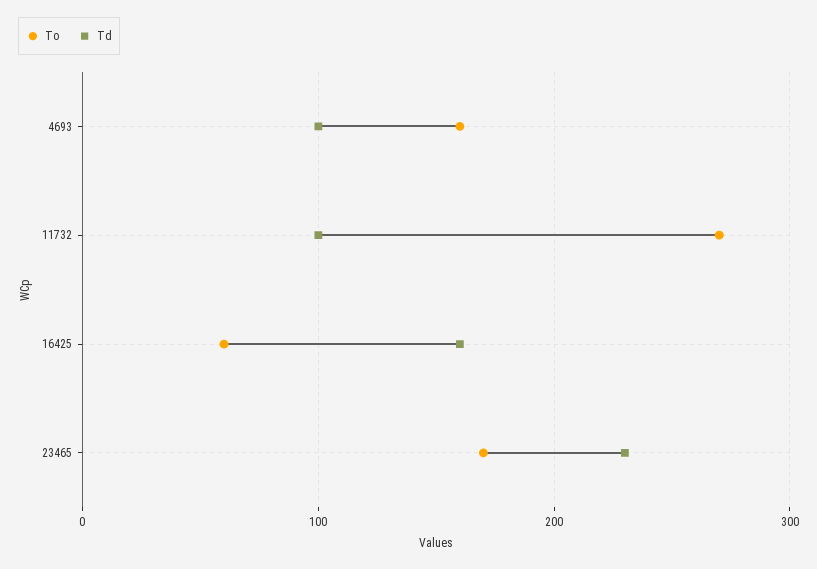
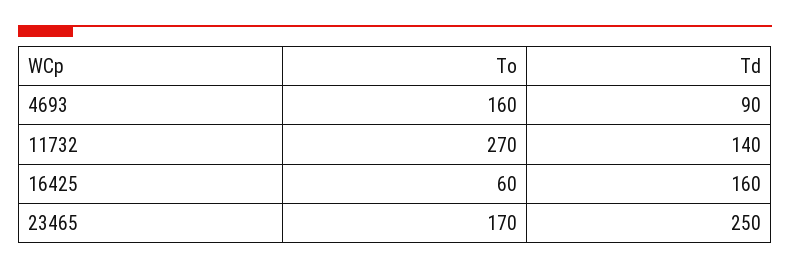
Td, 4693: 100 -> 90
Td, 11732: 100 -> 140
Td, 23465: 230 -> 250

